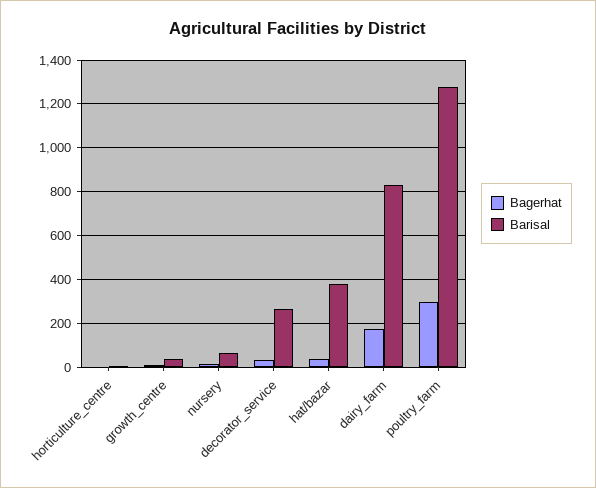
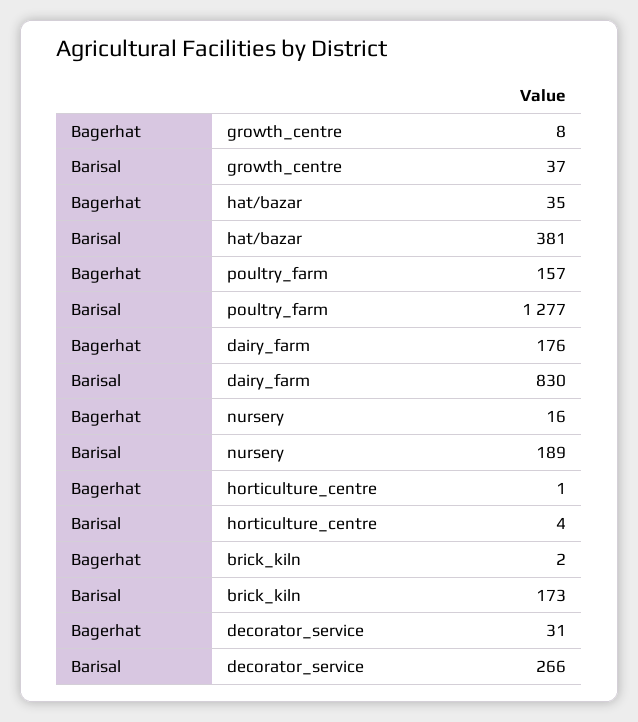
Barisal, nursery: 50 -> 189
Bagerhat, poultry_farm: 300 -> 157
Bagerhat, brick_kiln: none -> 2
Barisal, brick_kiln: none -> 173

